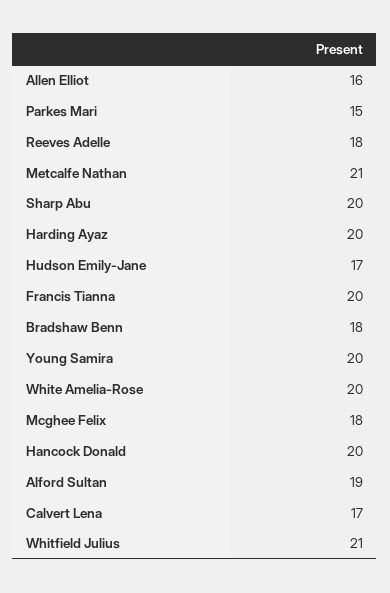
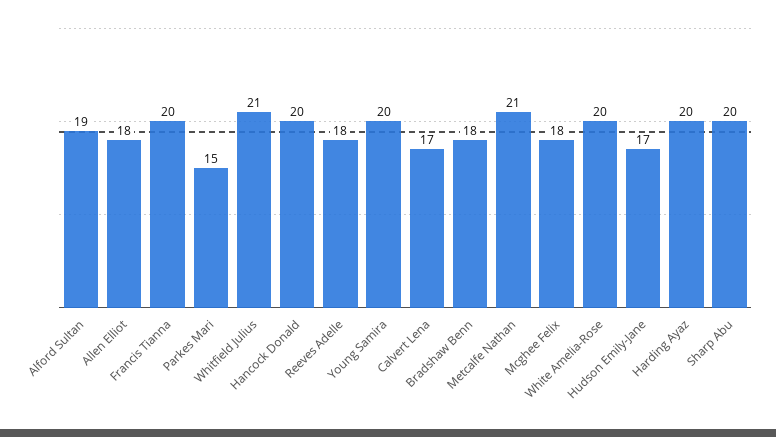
Allen Elliot: 16 -> 18

